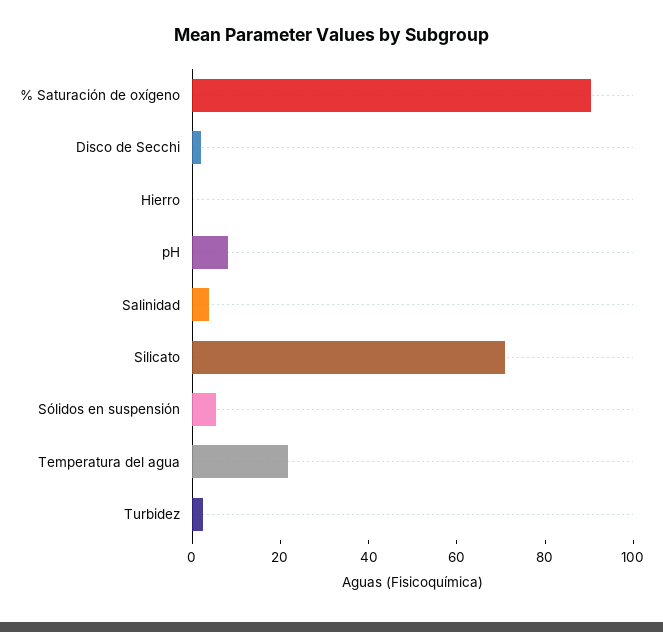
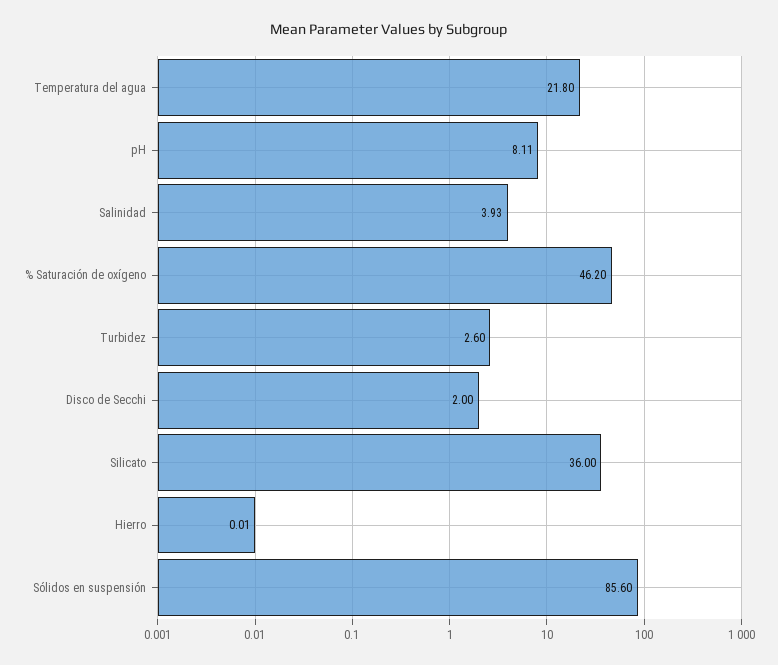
% Saturación de oxígeno: 90 -> 46.2
Silicato: 70 -> 36
Sólidos en suspensión: 5 -> 85.6

